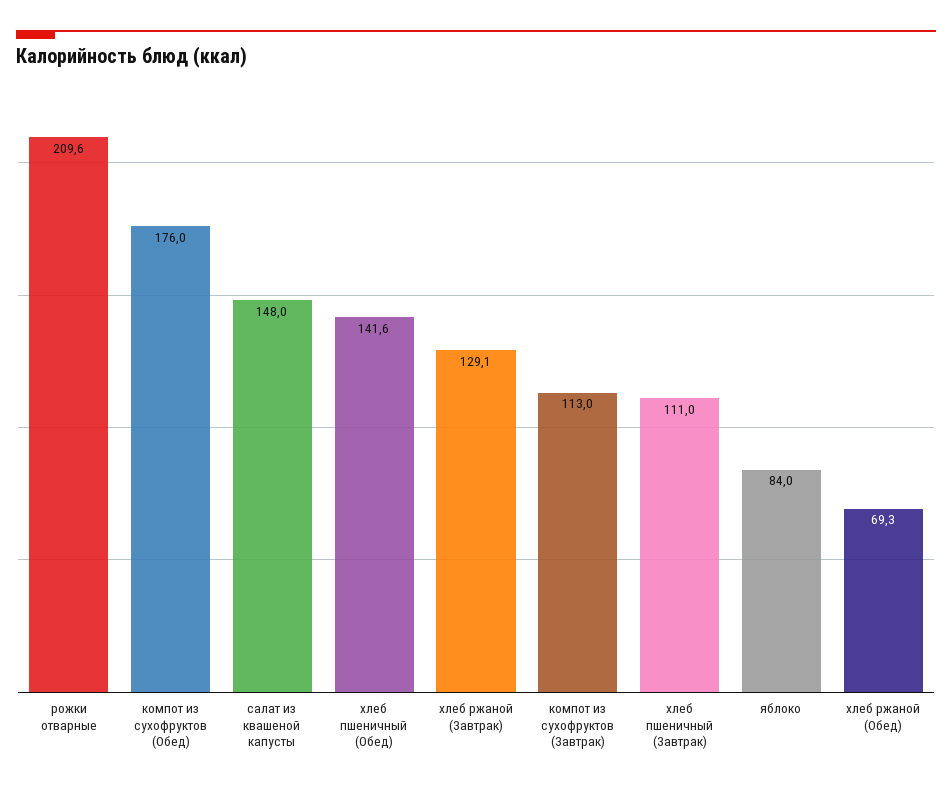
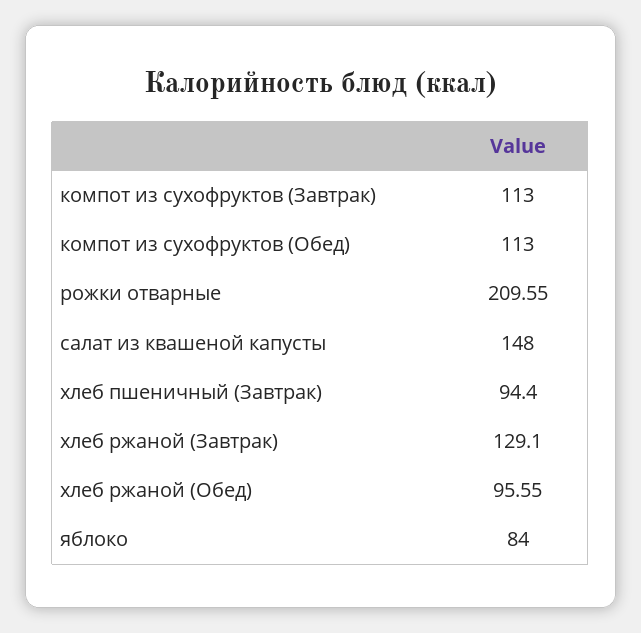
компот из сухофруктов (Обед): 176 -> 113
хлеб пшеничный (Обед): 141.6 -> none
хлеб пшеничный (Завтрак): 111 -> 94.4
хлеб ржаной (Обед): 69.3 -> 95.55

